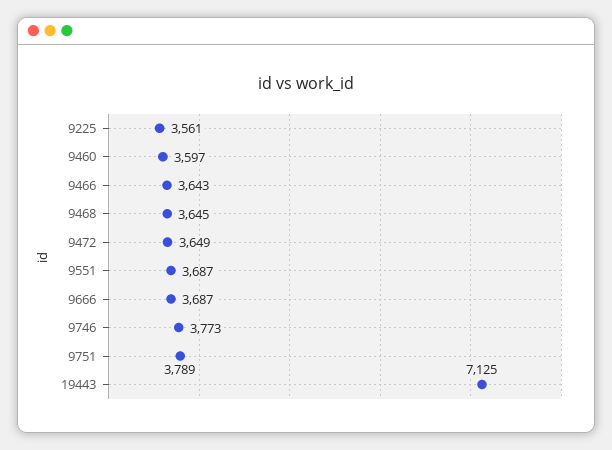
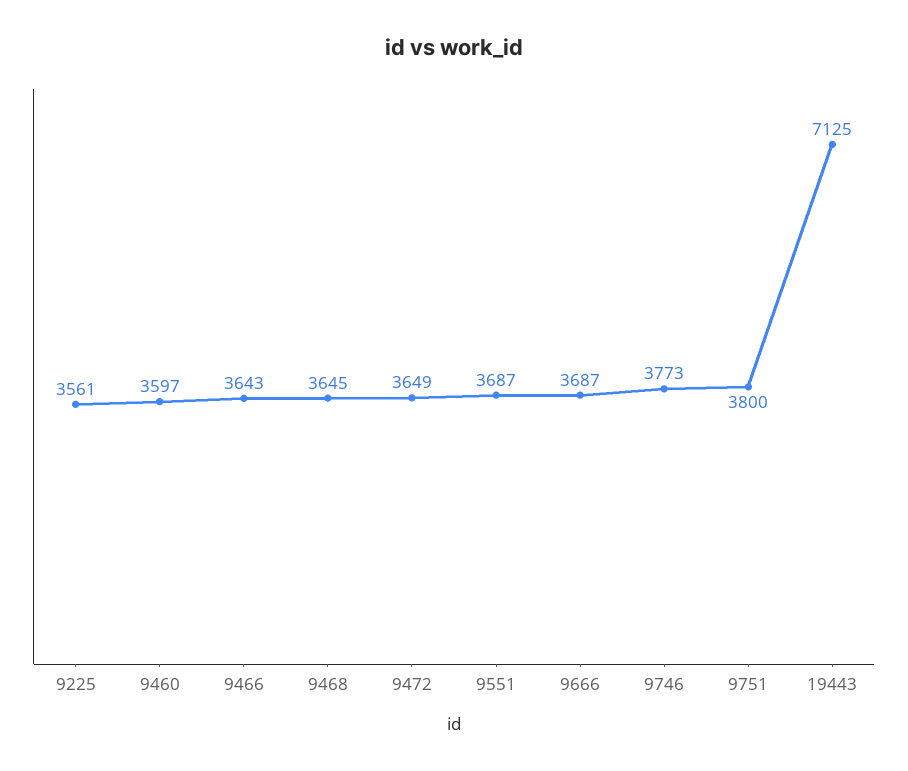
9751: 3789 -> 3800

